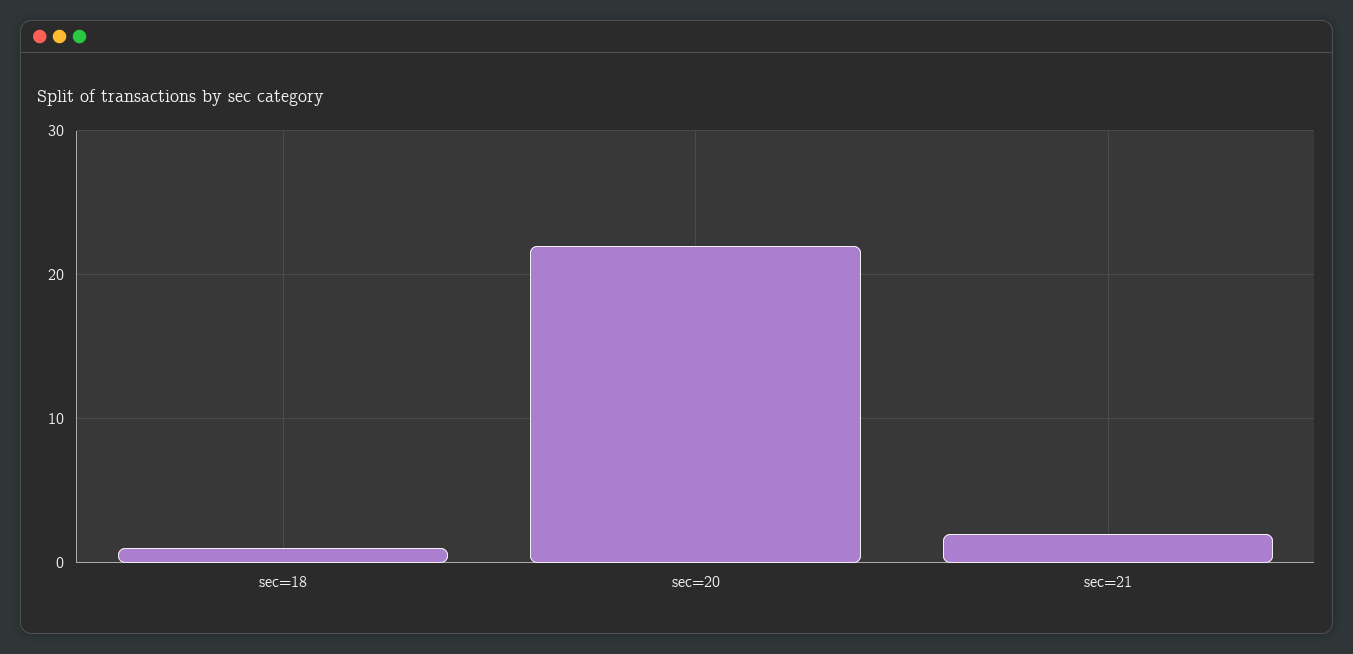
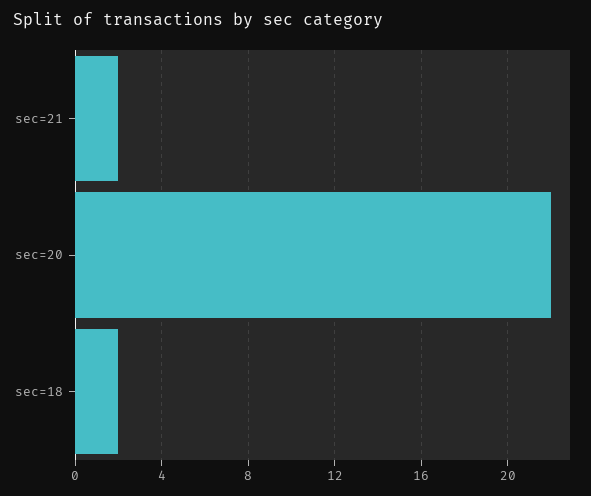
sec=18: 1 -> 2

